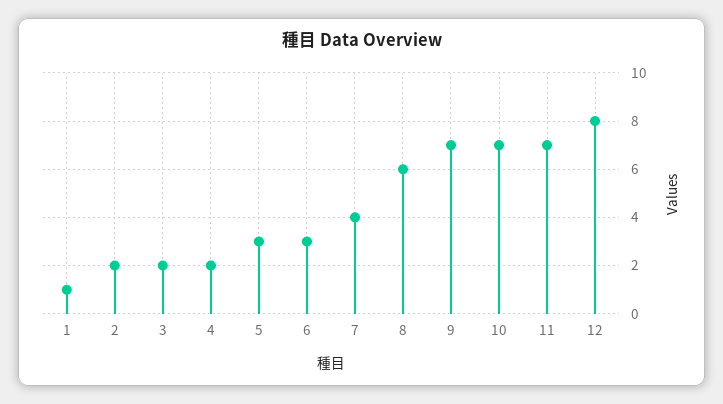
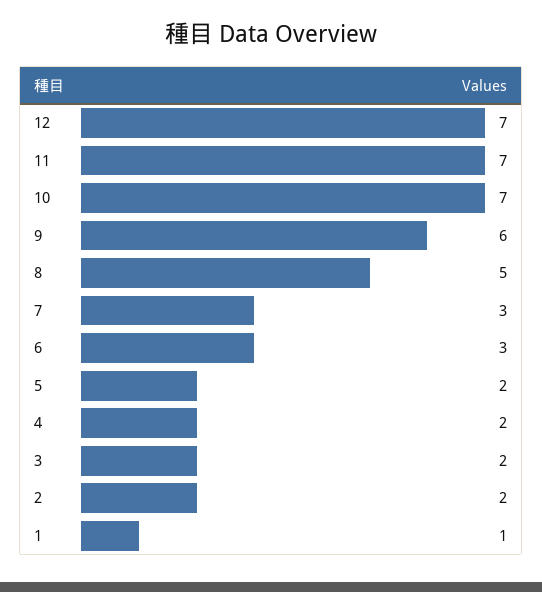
5: 3 -> 2
7: 4 -> 3
8: 6 -> 5
9: 7 -> 6
12: 8 -> 7

